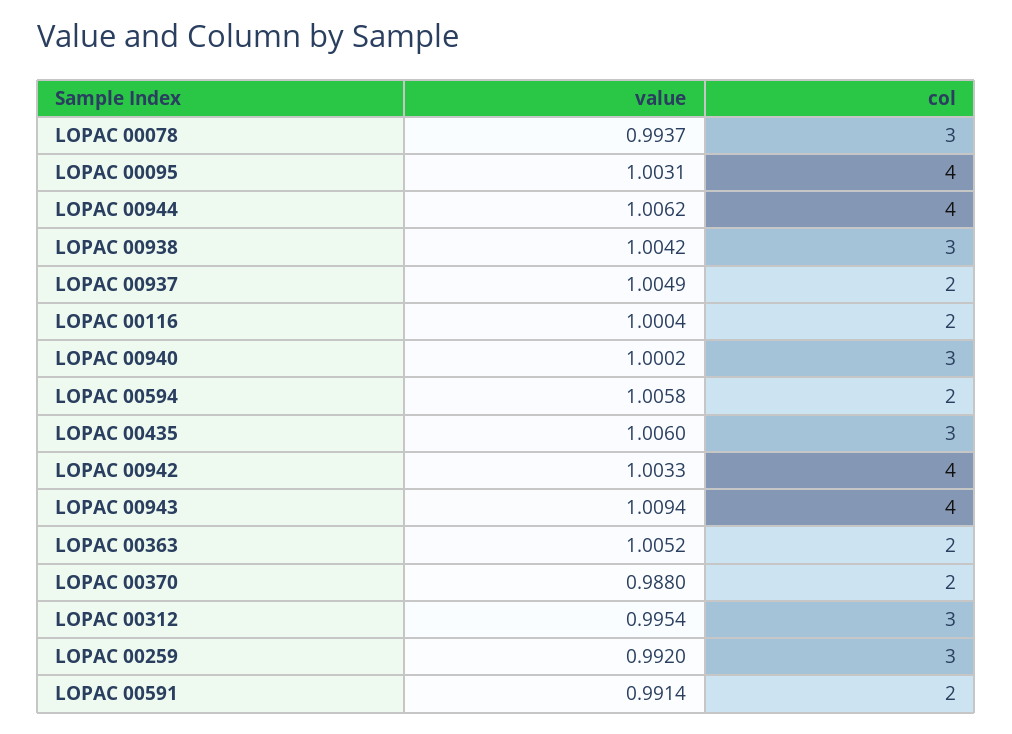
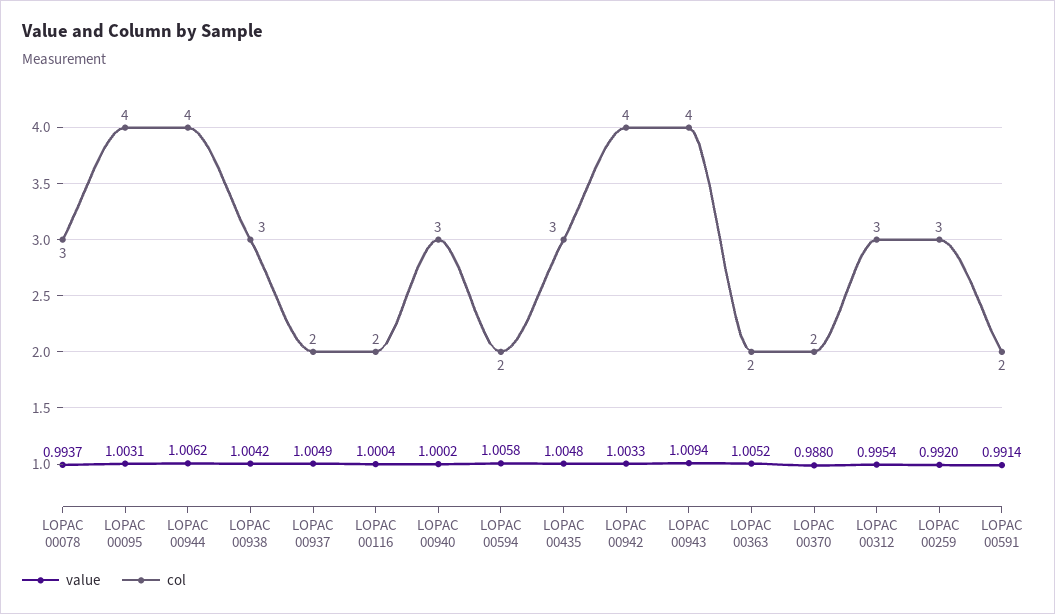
value, LOPAC 00435: 1.006 -> 1.0048

